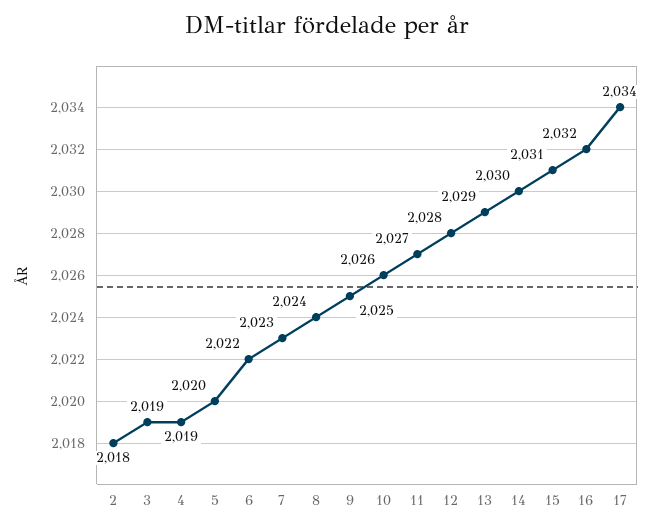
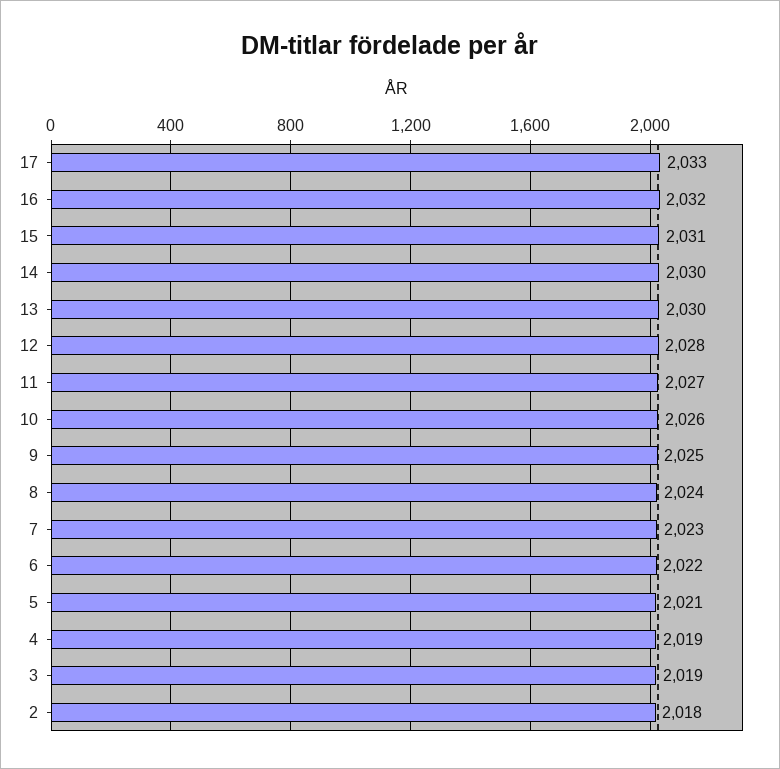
5: 2020 -> 2021
13: 2029 -> 2030
17: 2034 -> 2033

